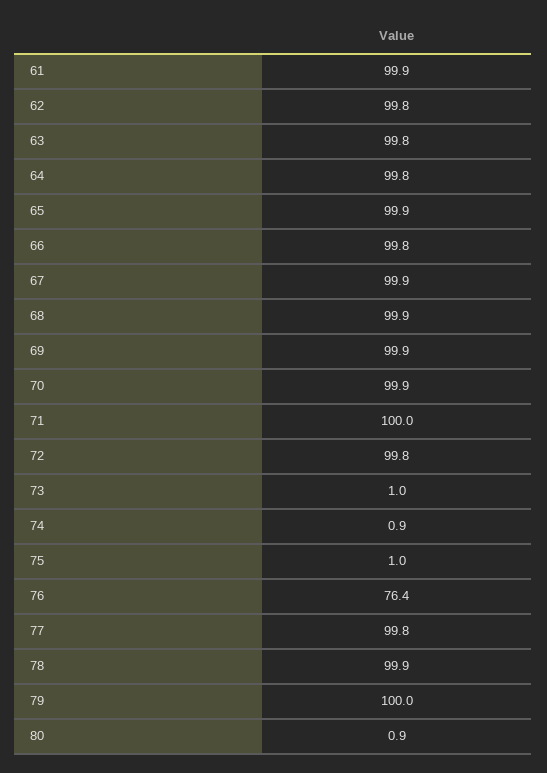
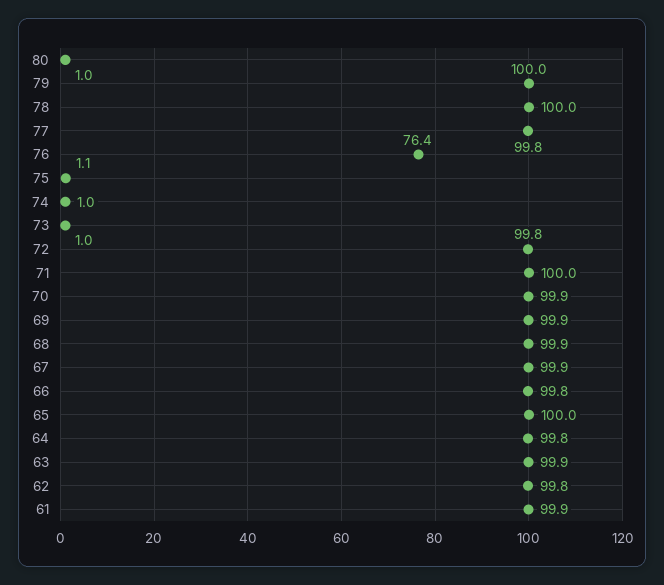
63: 99.8 -> 99.9
65: 99.9 -> 100
74: 0.9 -> 1
75: 1 -> 1.1
78: 99.9 -> 100
80: 0.9 -> 1

